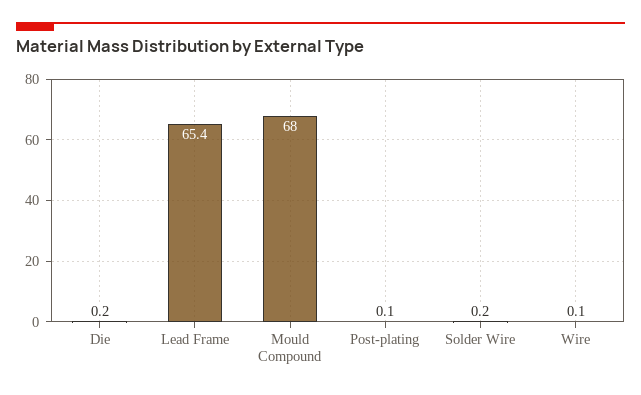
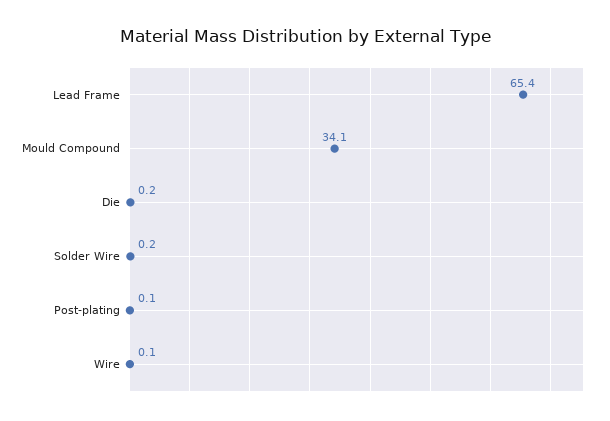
Mould Compound: 68 -> 34.1

